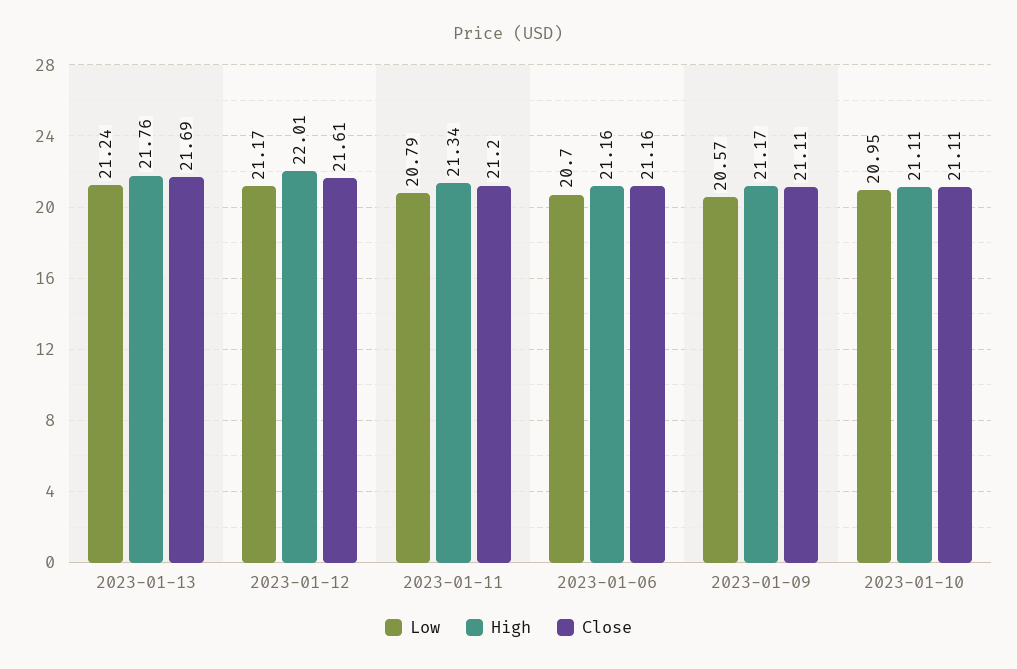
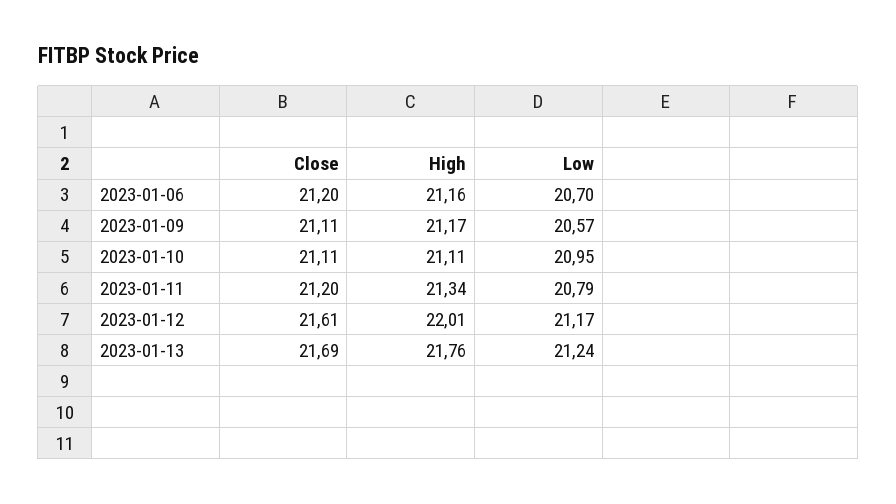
Close, 2023-01-06: 21.16 -> 21.2

